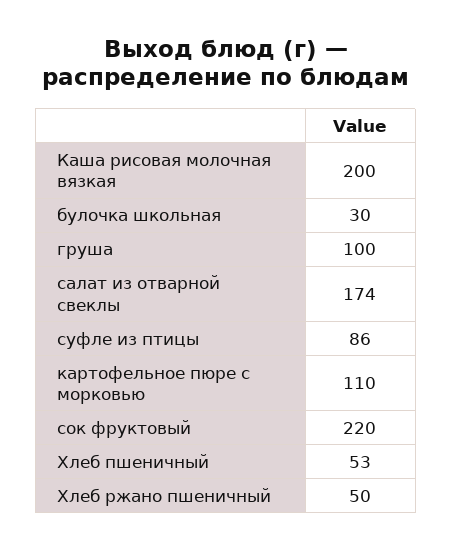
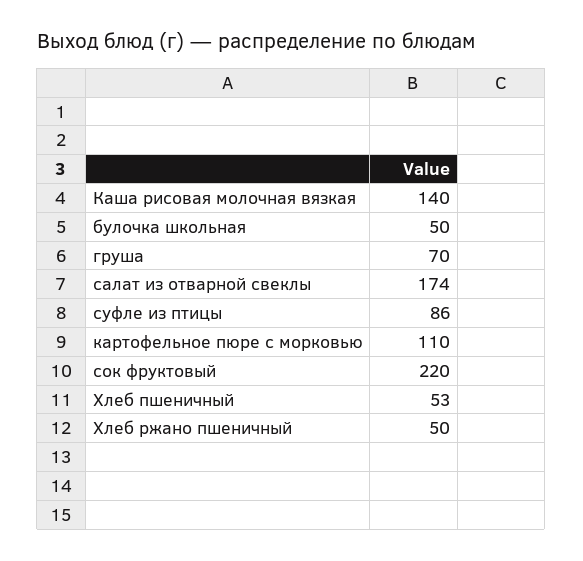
Каша рисовая молочная вязкая: 200 -> 140
булочка школьная: 30 -> 50
груша: 100 -> 70

